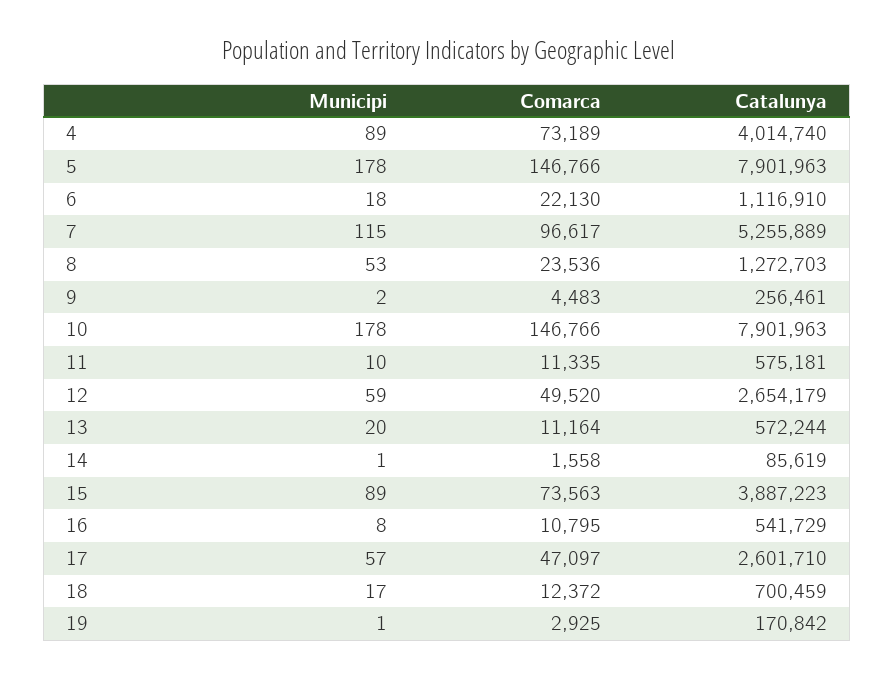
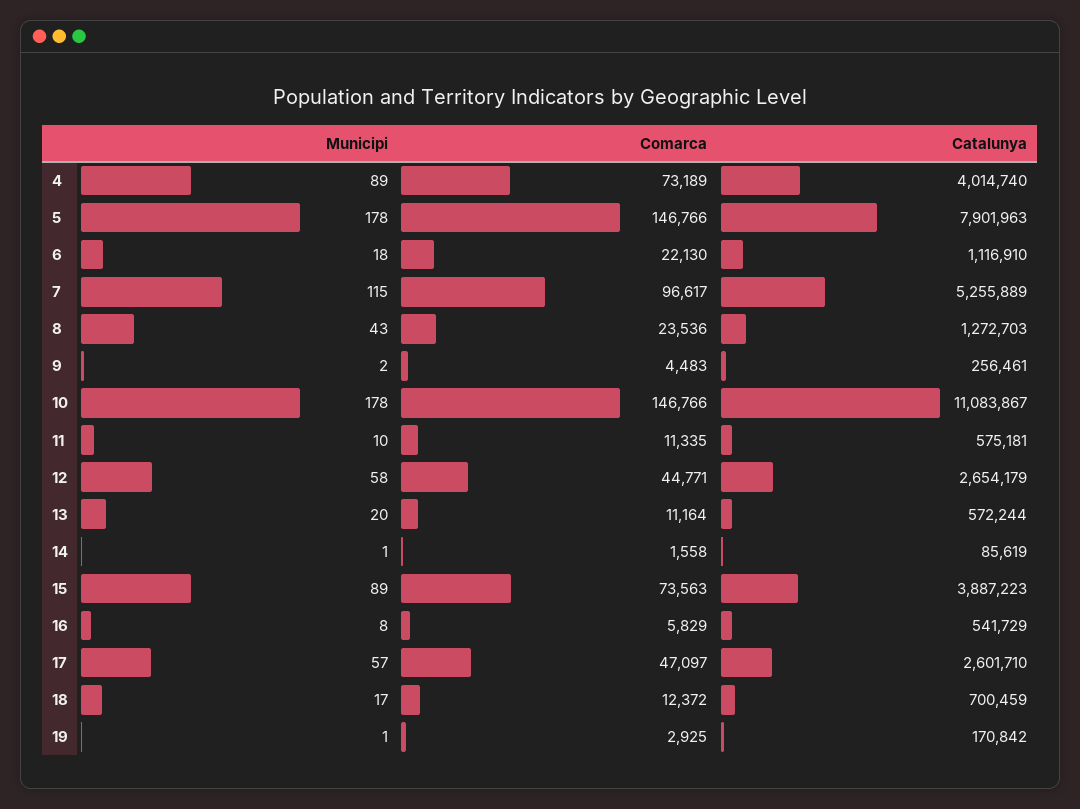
Municipi, 8: 53 -> 43
Catalunya, 10: 7901963 -> 11083867
Municipi, 12: 59 -> 58
Comarca, 12: 49520 -> 44771
Comarca, 16: 10795 -> 5829

